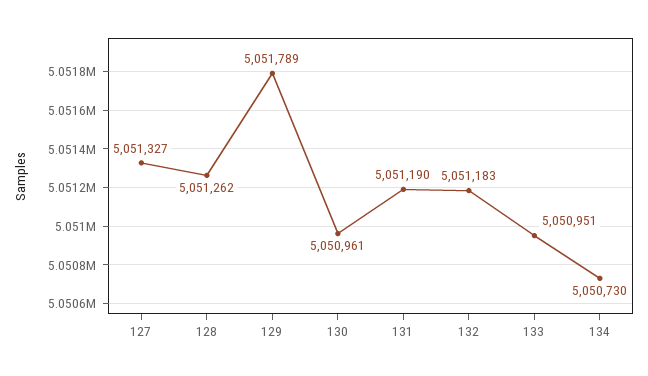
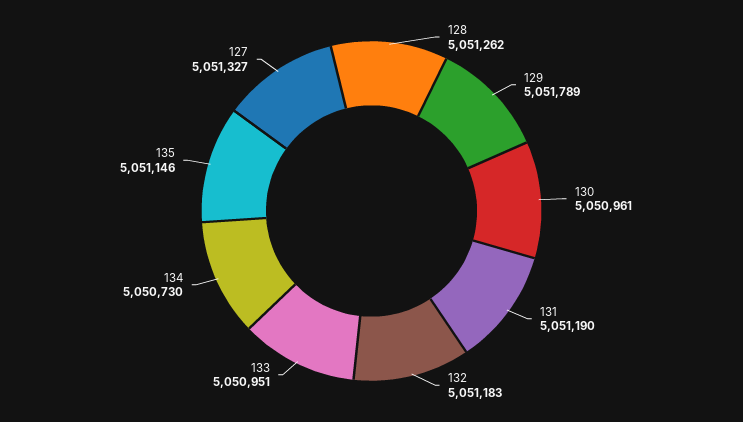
135: none -> 5051146

